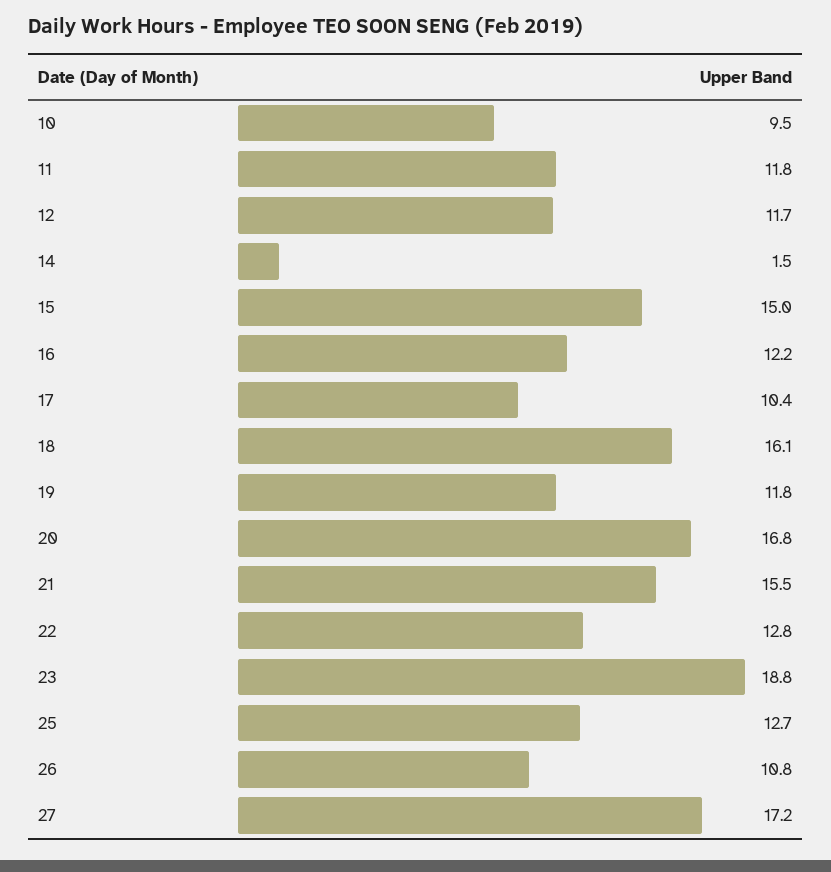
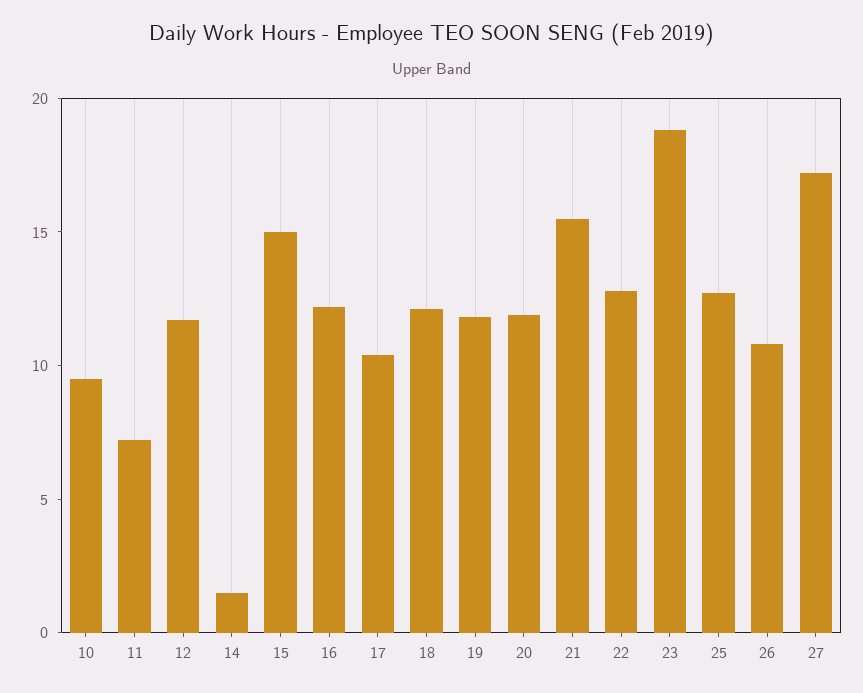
11: 11.8 -> 7
18: 16.1 -> 12
20: 16.8 -> 12

